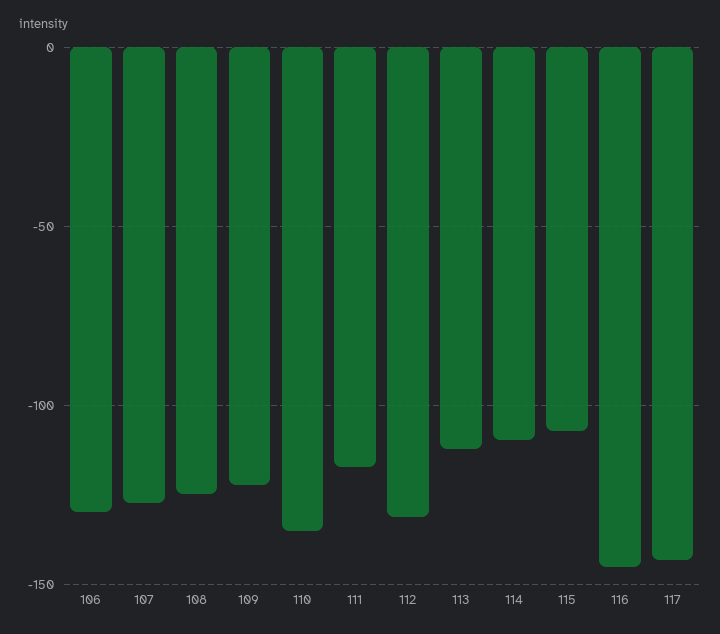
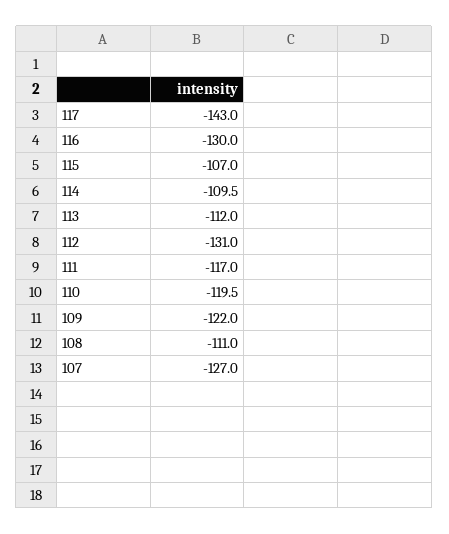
106: -130 -> none
108: -125 -> -111
110: -135 -> -119.5
116: -145 -> -130

